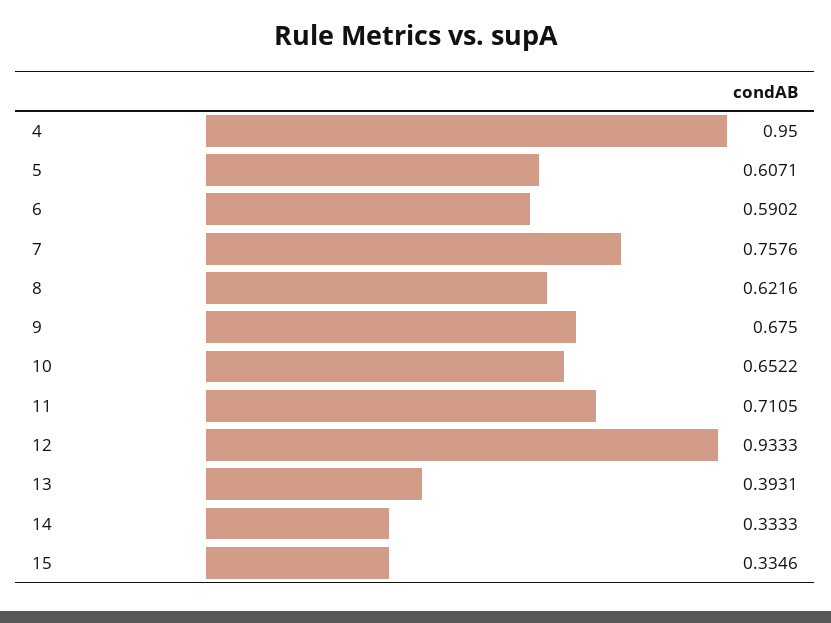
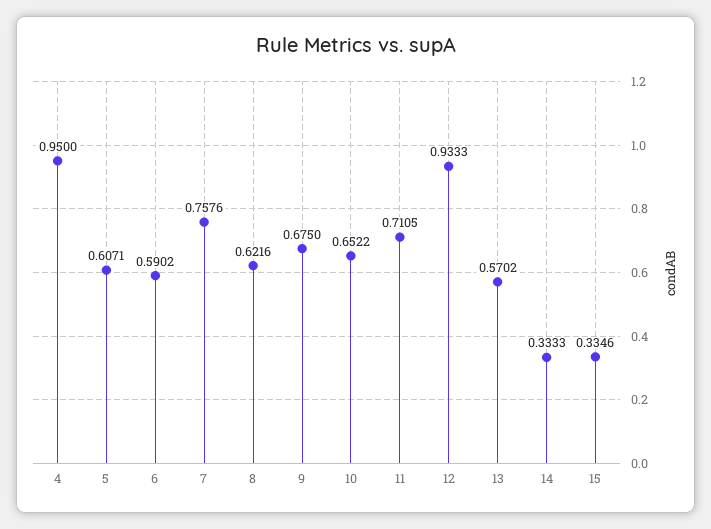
13: 0.3931 -> 0.5702

